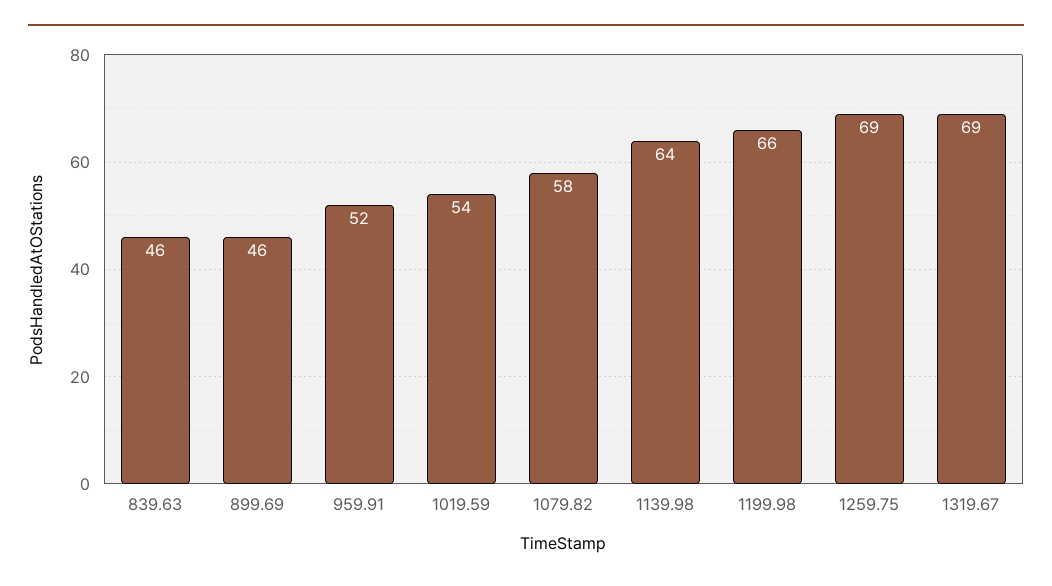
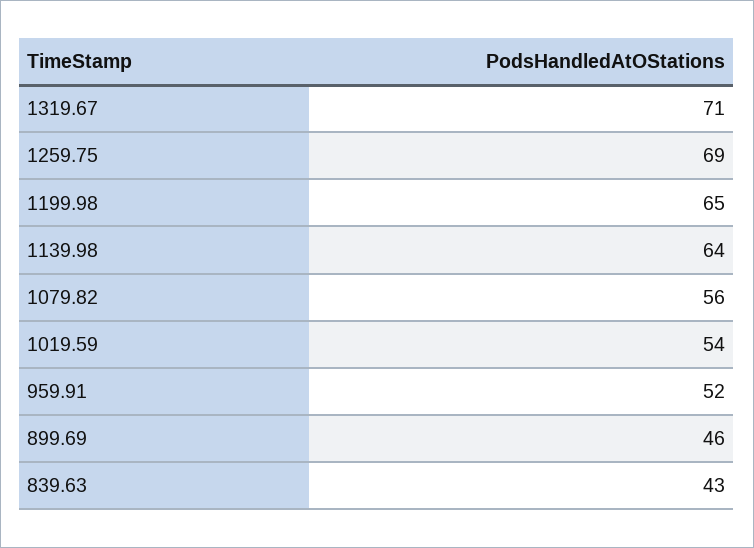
839.63: 46 -> 43
1079.82: 58 -> 56
1199.98: 66 -> 65
1319.67: 69 -> 71

